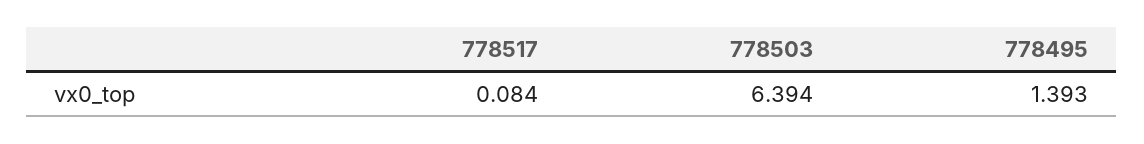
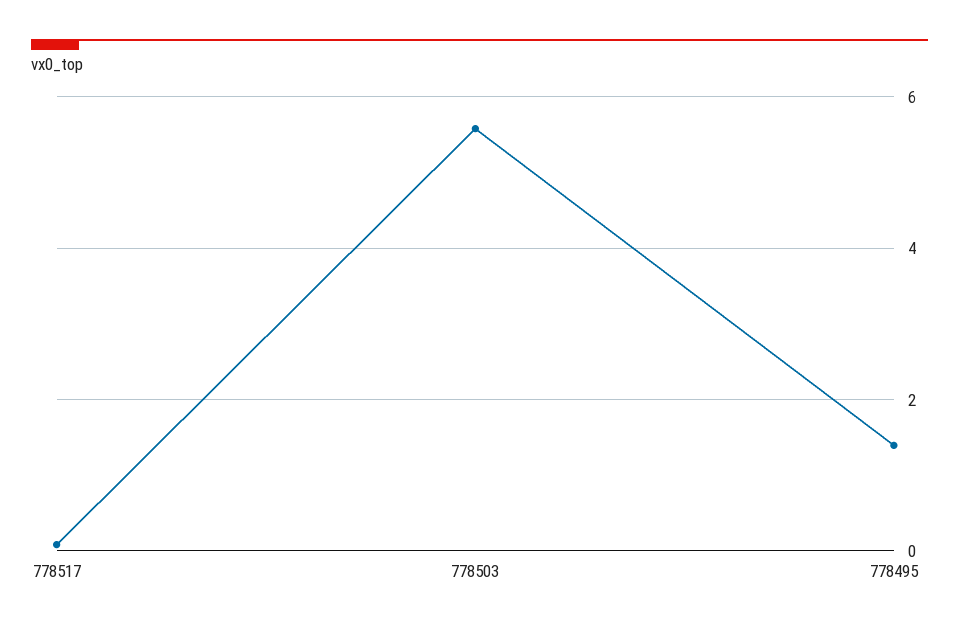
778503: 6.394 -> 5.6

